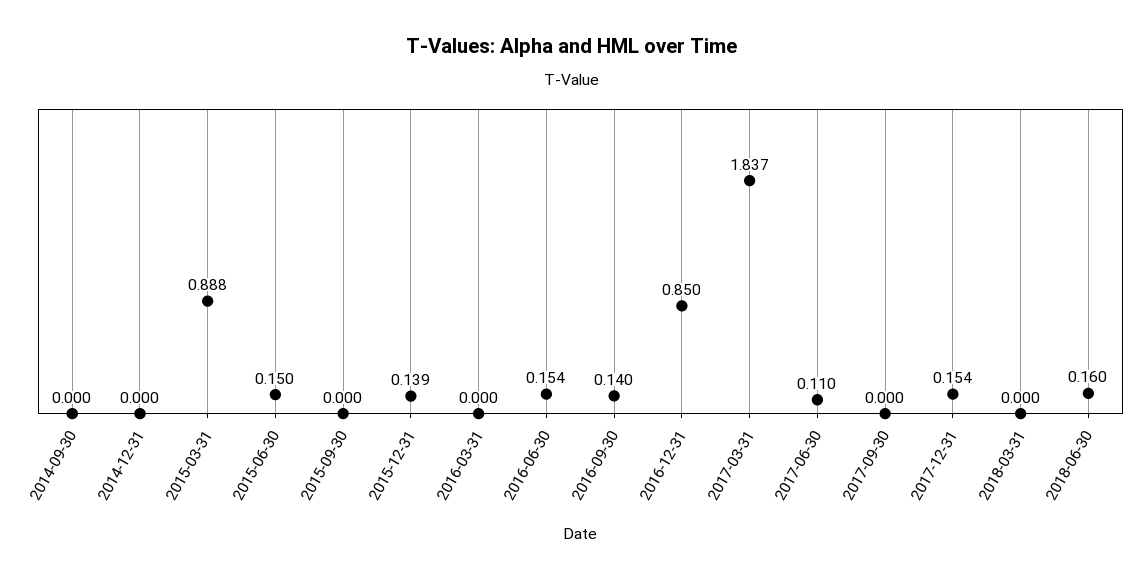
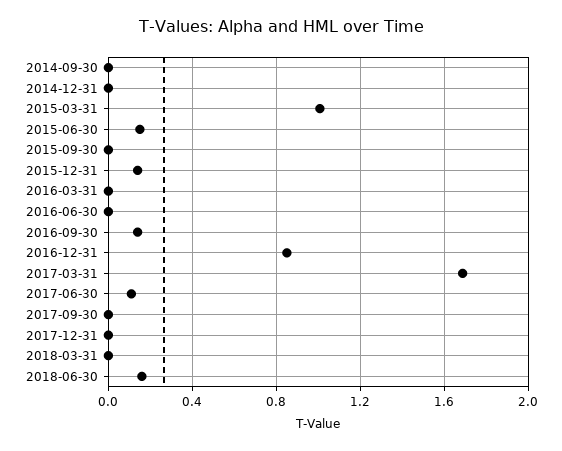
2015-03-31: 0.888 -> 1
2016-06-30: 0.154 -> 0
2017-03-31: 1.837 -> 1.7
2017-12-31: 0.154 -> 0

